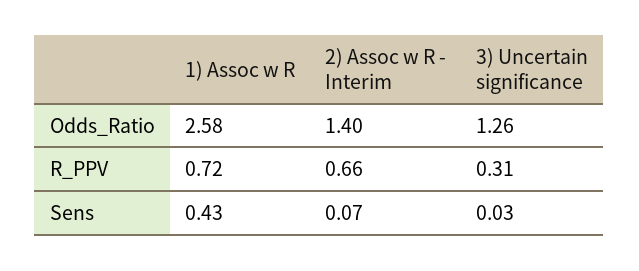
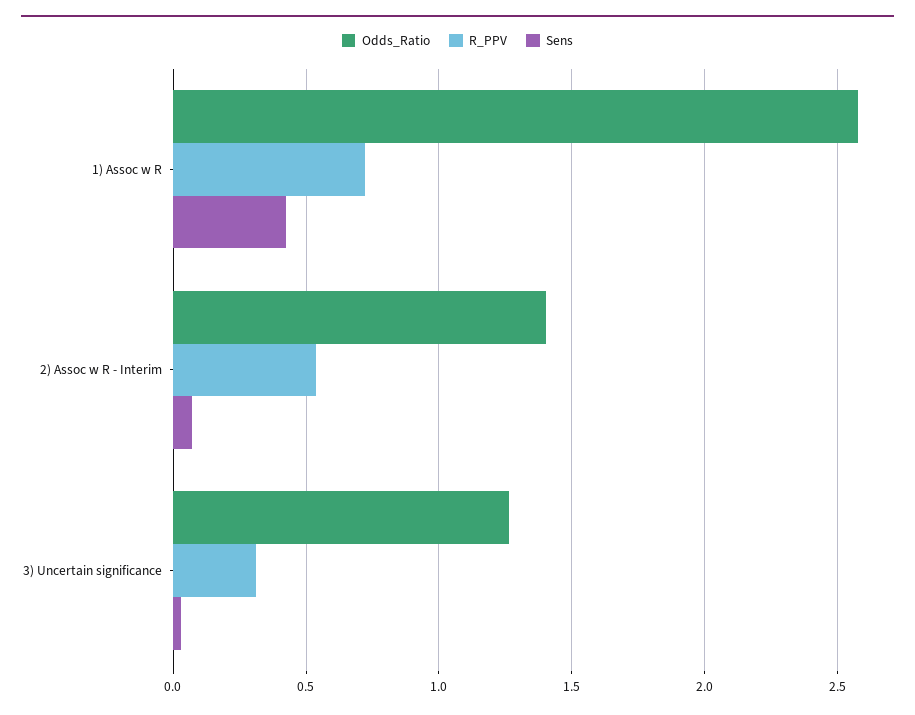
R_PPV, 2) Assoc w R - Interim: 0.66 -> 0.55

